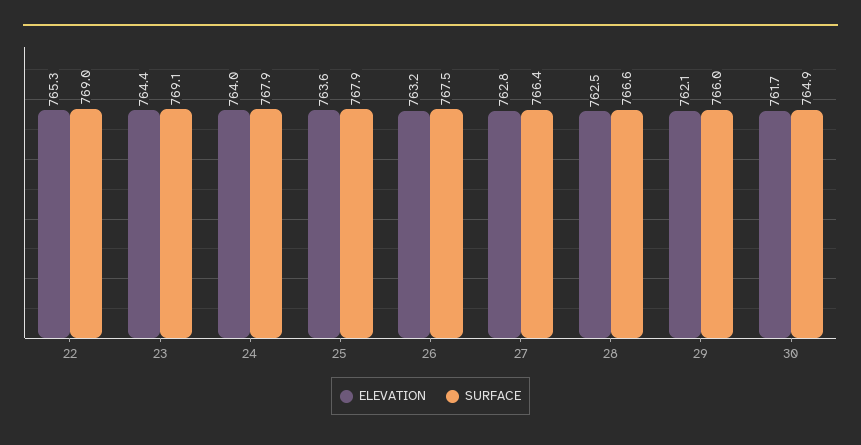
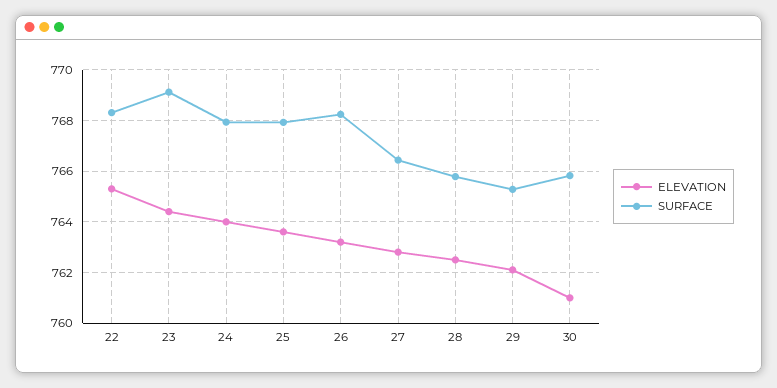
SURFACE, 22: 769 -> 768.25
SURFACE, 26: 767.5 -> 768.25
SURFACE, 28: 766.6 -> 765.75
SURFACE, 29: 766 -> 765.25
ELEVATION, 30: 761.7 -> 761
SURFACE, 30: 764.9 -> 765.75

